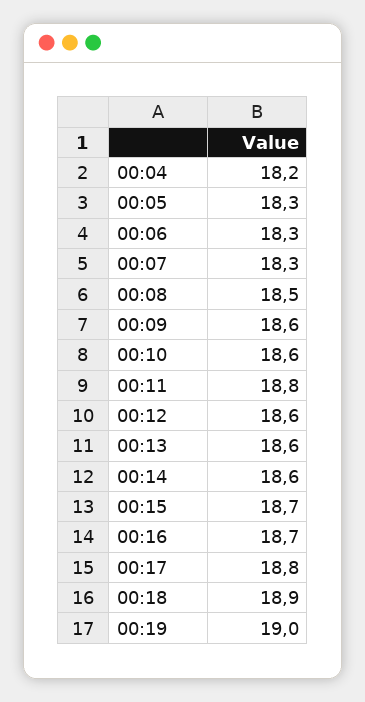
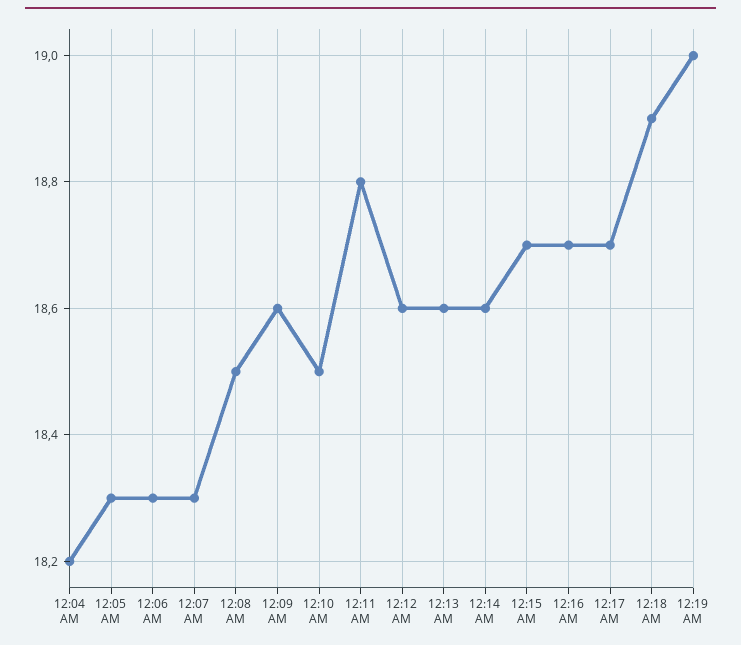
00:10: 18.6 -> 18.5
00:17: 18.8 -> 18.7

